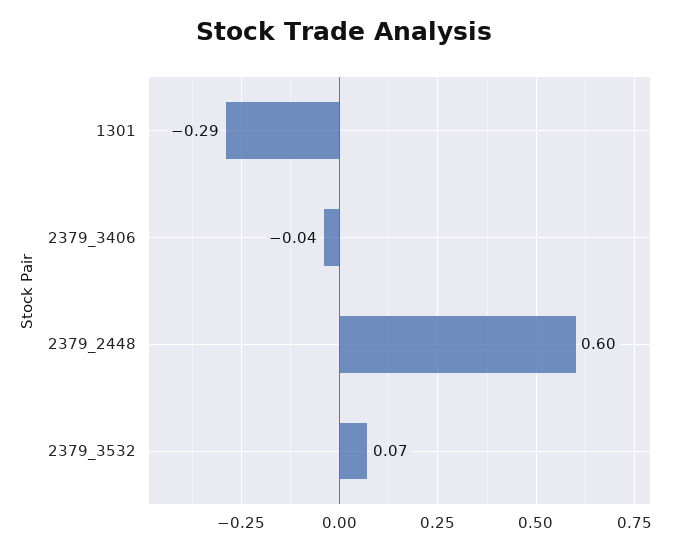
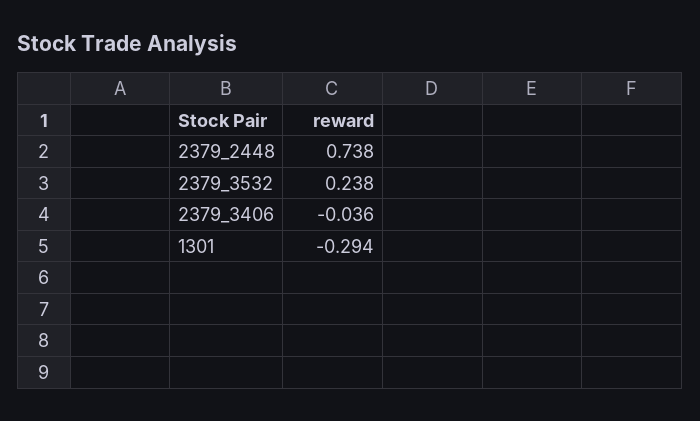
2379_2448: 0.6 -> 0.738
2379_3532: 0.07 -> 0.238

